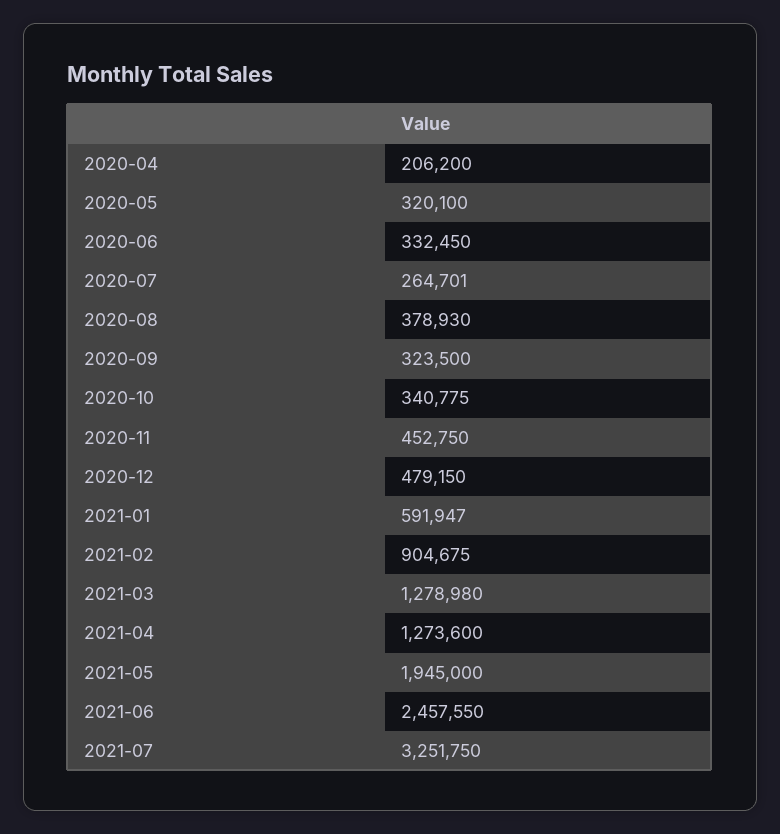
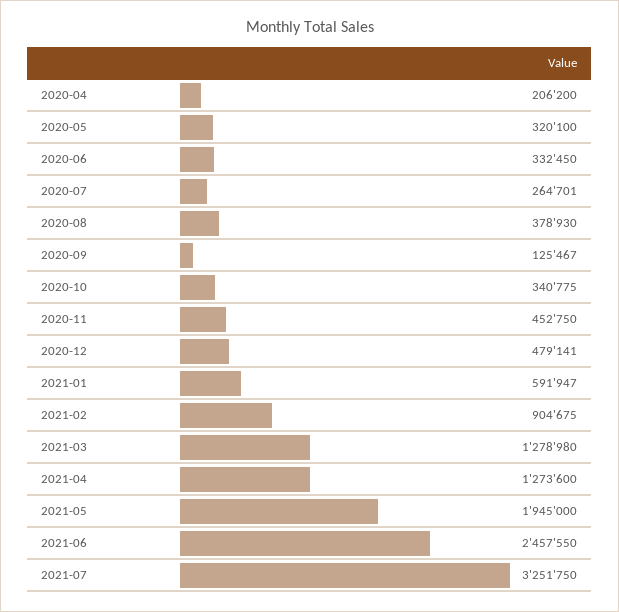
2020-09: 323500 -> 125467
2020-12: 479150 -> 479141

